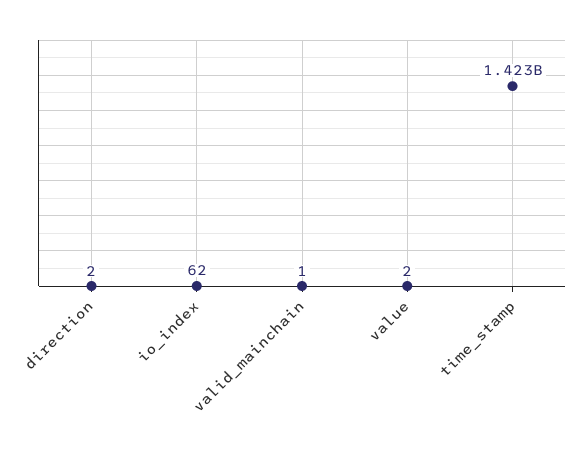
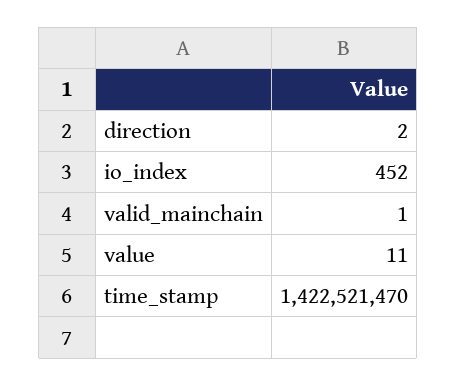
io_index: 62 -> 452
value: 2 -> 11

